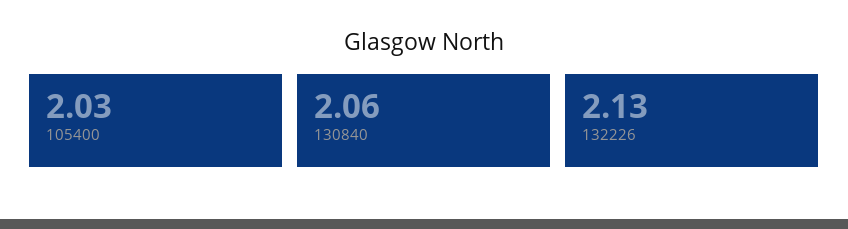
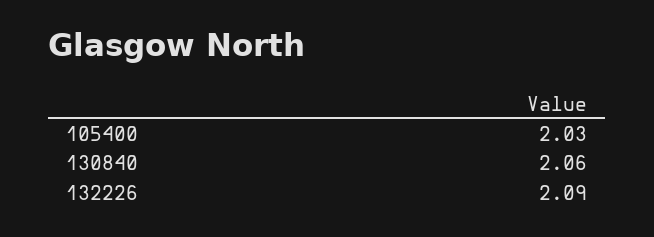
132226: 2.13 -> 2.09

